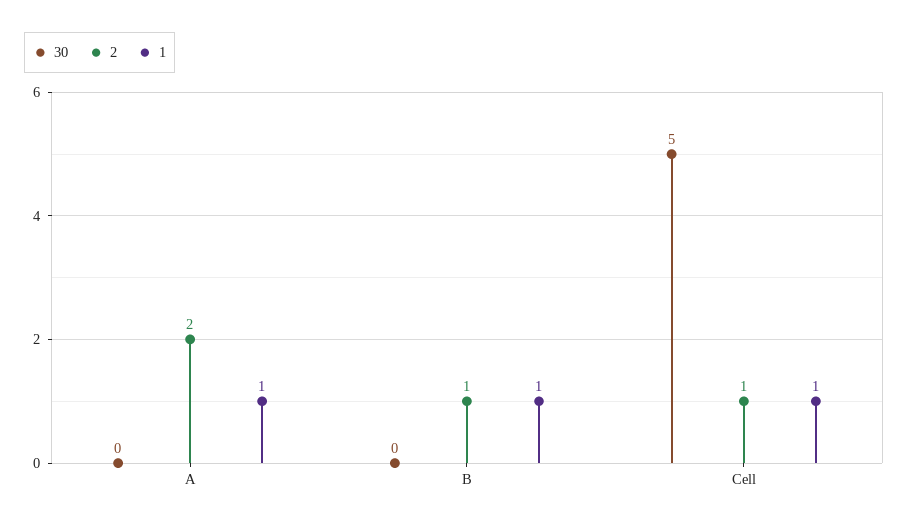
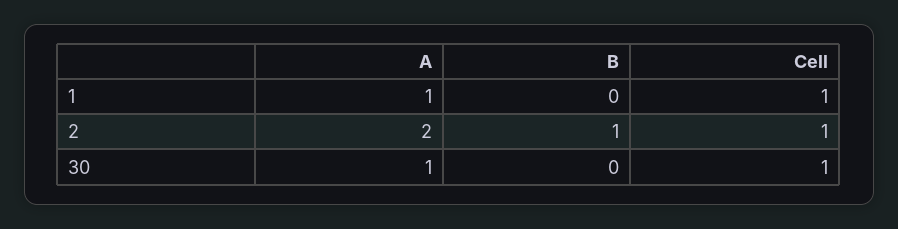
30, A: 0 -> 1
1, B: 1 -> 0
30, Cell: 5 -> 1

